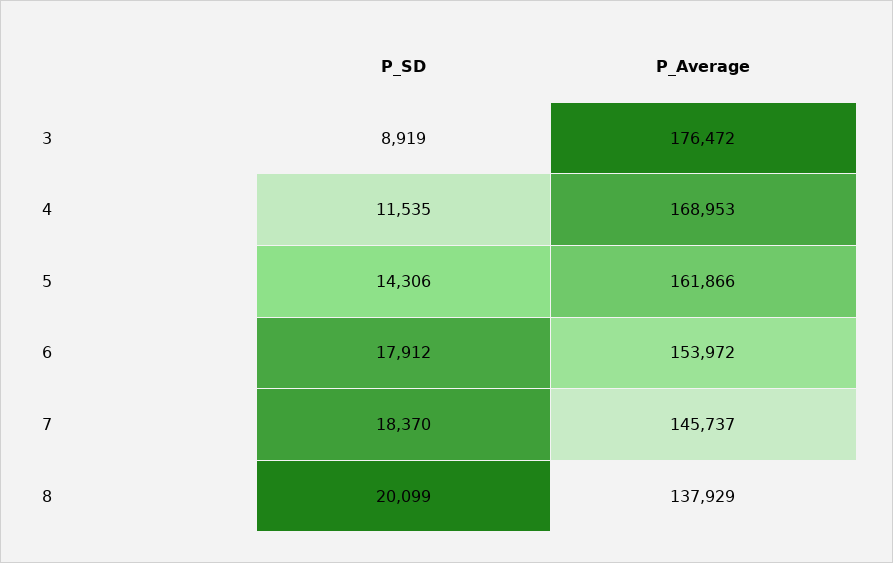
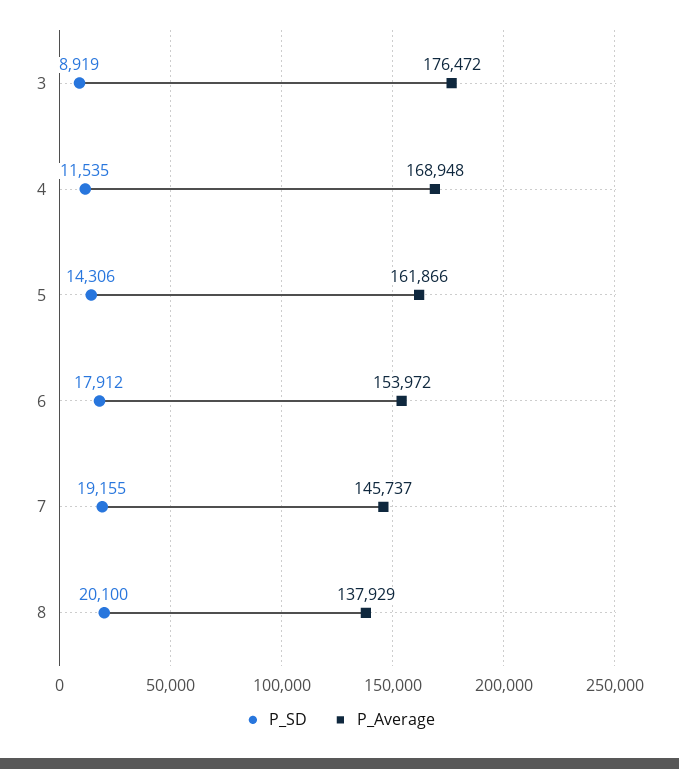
P_Average, 4: 168953 -> 168948
P_SD, 7: 18370 -> 19155
P_SD, 8: 20099 -> 20100

